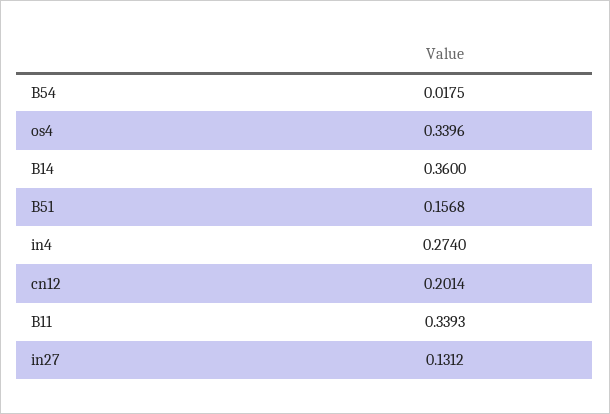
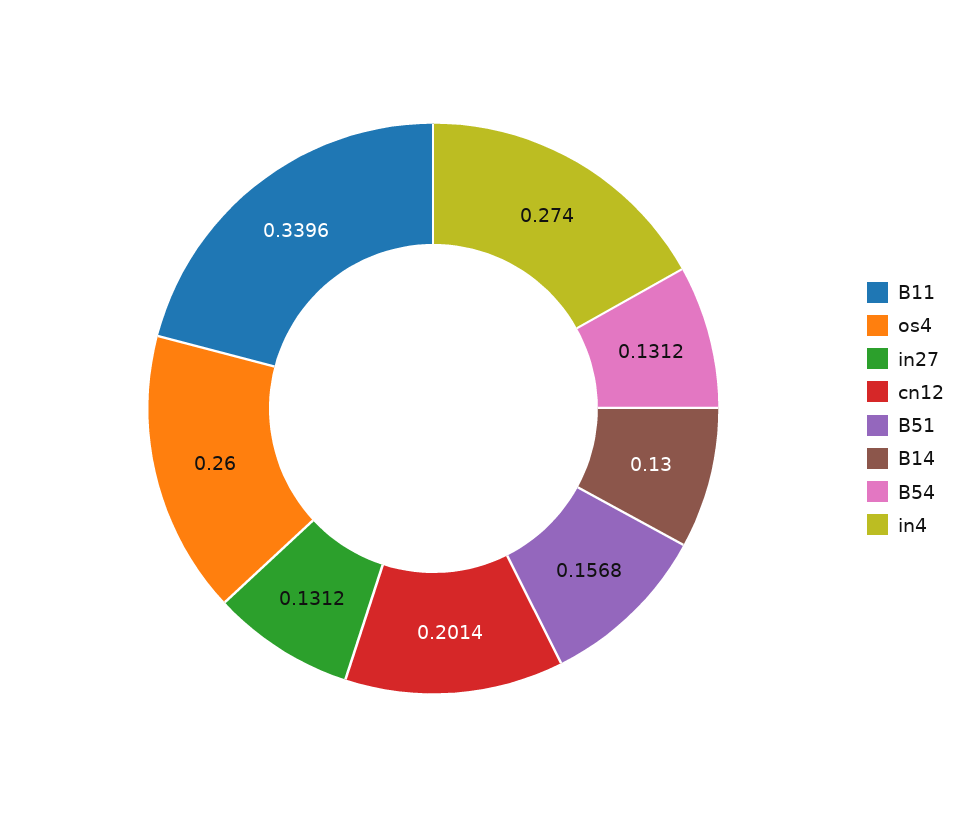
B54: 0.0175 -> 0.1312
os4: 0.3396 -> 0.26
B14: 0.36 -> 0.13
B11: 0.3393 -> 0.3396

